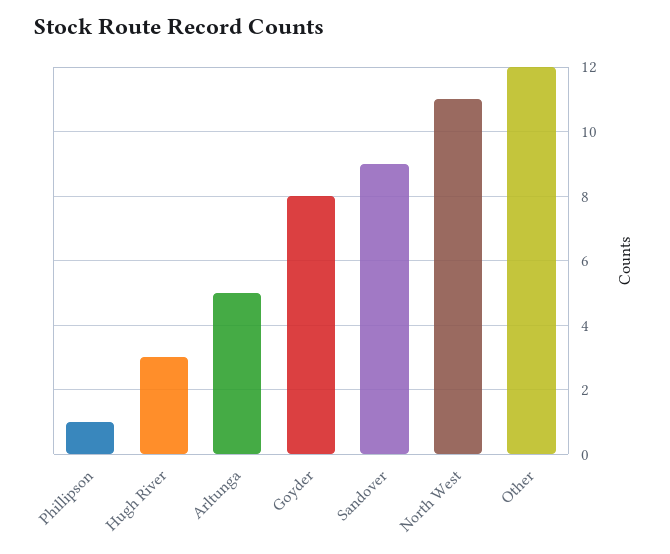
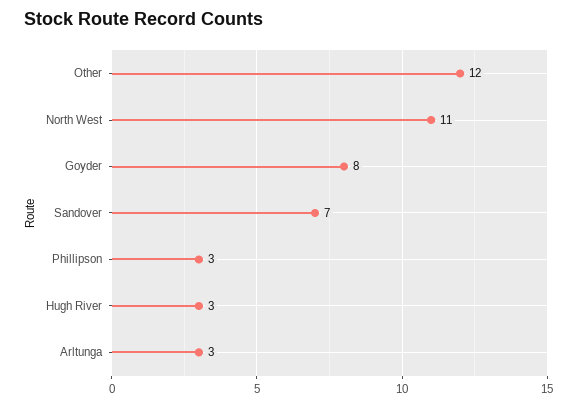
Phillipson: 1 -> 3
Arltunga: 5 -> 3
Sandover: 9 -> 7

